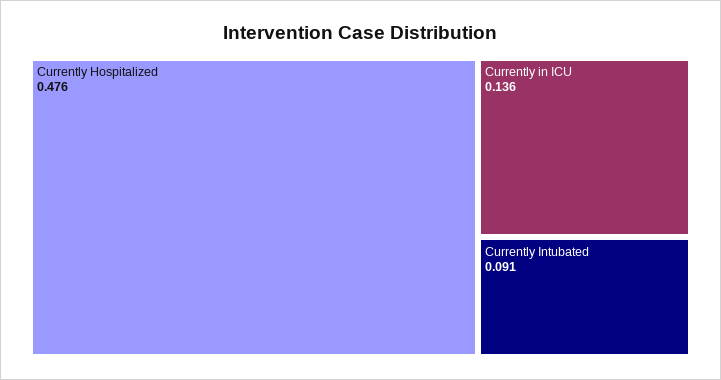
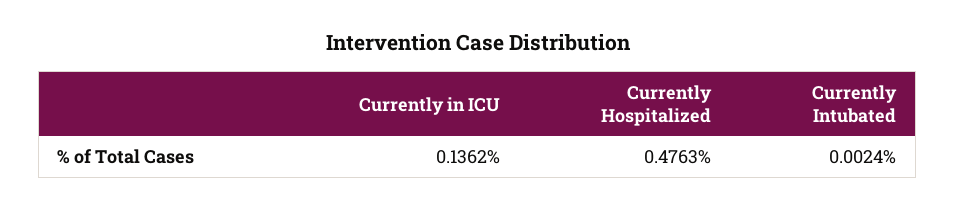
Currently Intubated: 0.091 -> 0.0024

